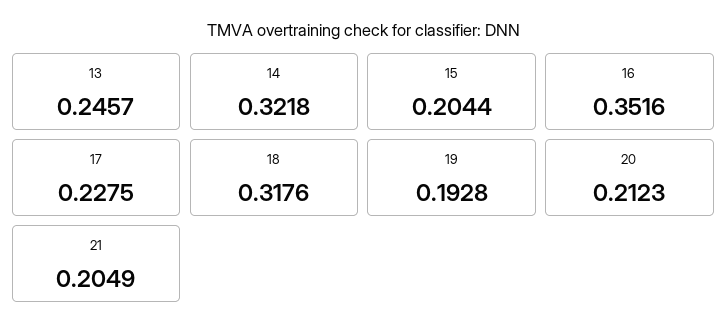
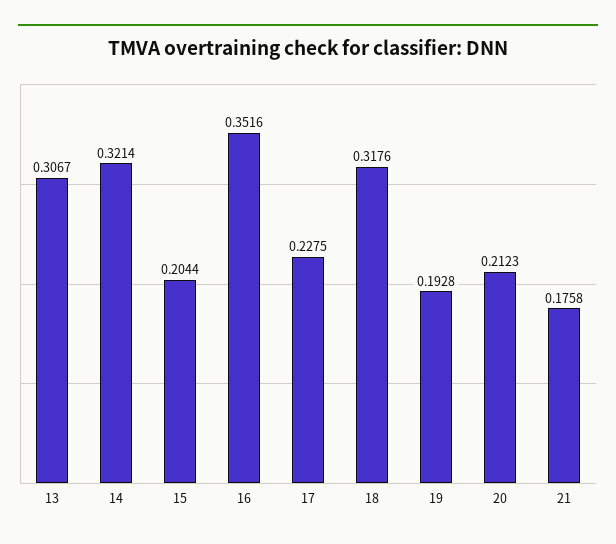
13: 0.2457 -> 0.3067
14: 0.3218 -> 0.3214
21: 0.2049 -> 0.1758

